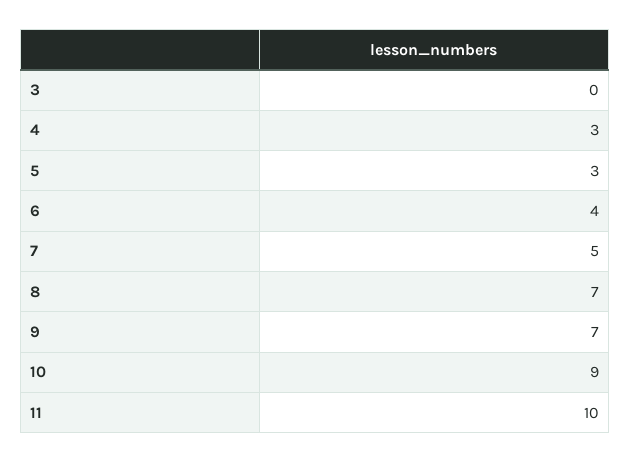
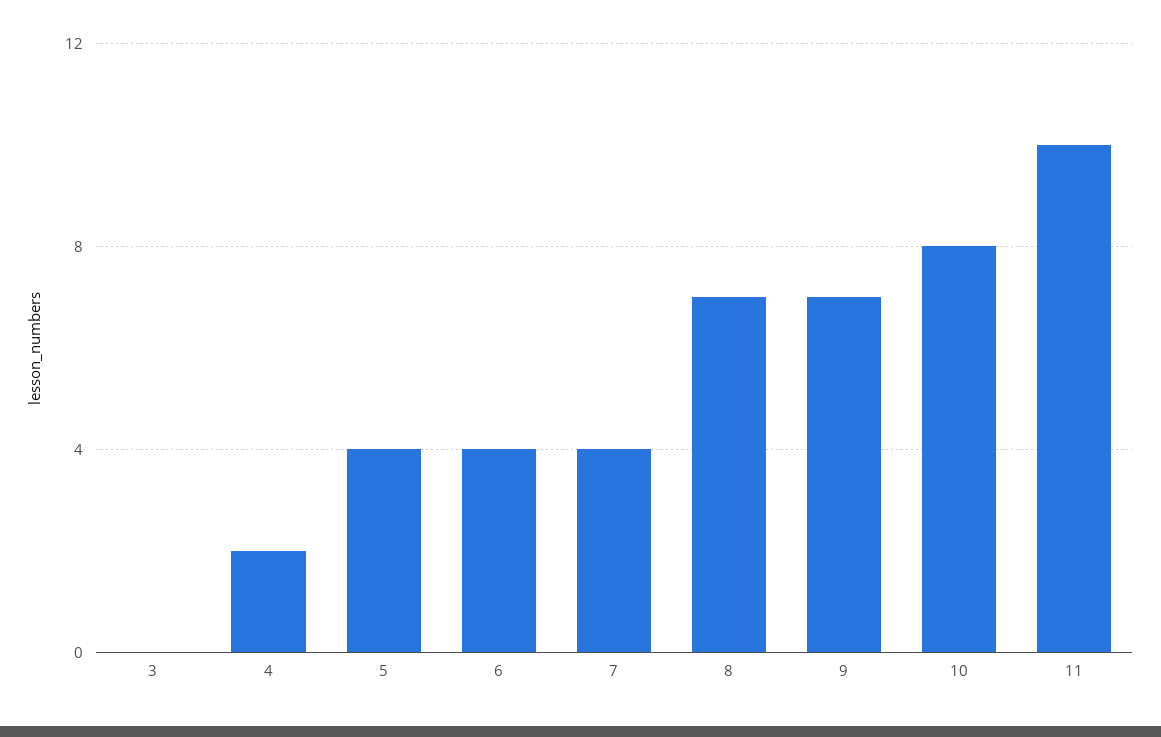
4: 3 -> 2
5: 3 -> 4
7: 5 -> 4
10: 9 -> 8

